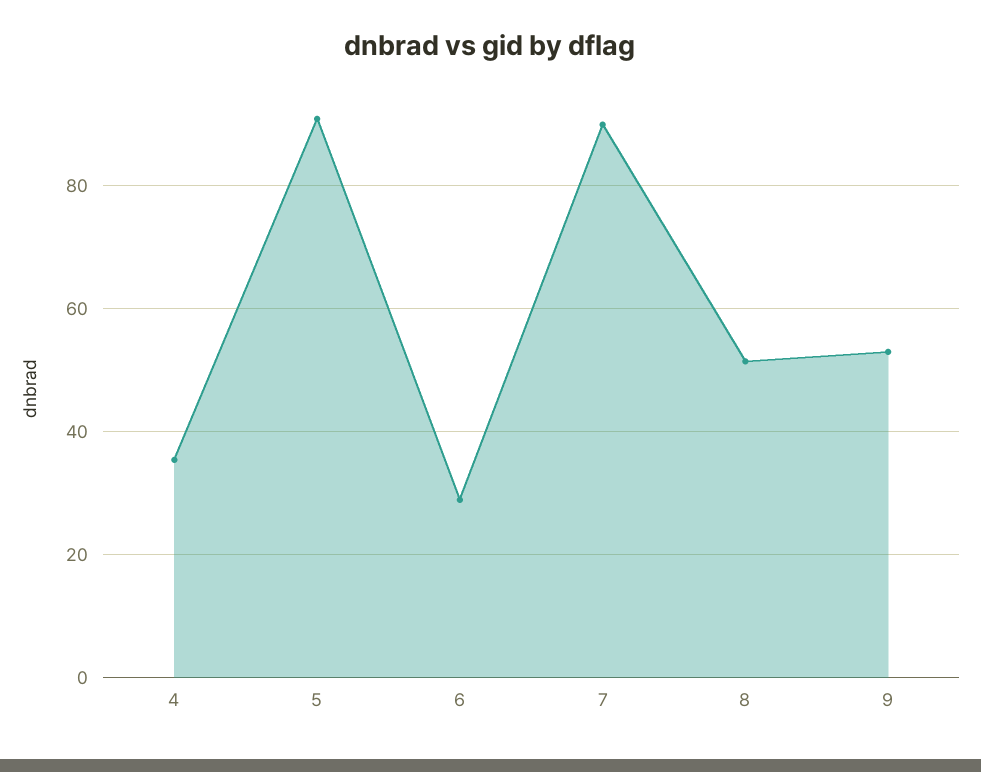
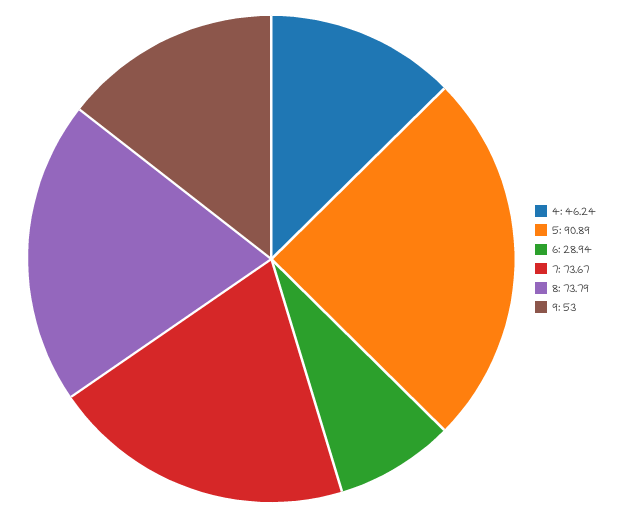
4: 36 -> 46.24
7: 90 -> 73.67
8: 52 -> 73.79

